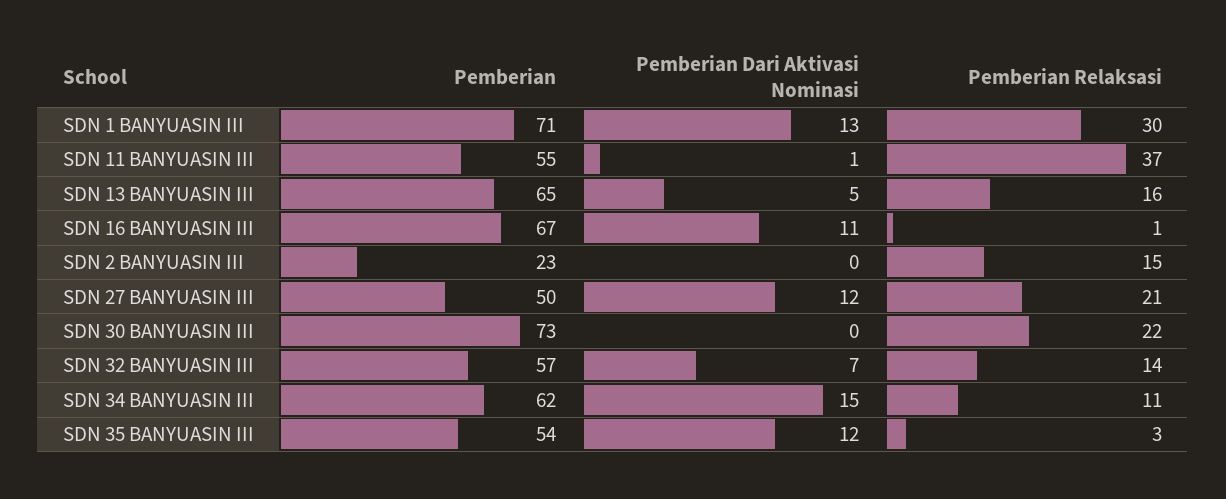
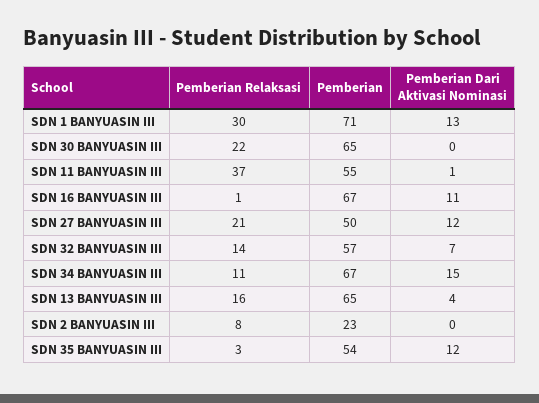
Pemberian Dari Aktivasi Nominasi, SDN 13 BANYUASIN III: 5 -> 4
Pemberian Relaksasi, SDN 2 BANYUASIN III: 15 -> 8
Pemberian, SDN 30 BANYUASIN III: 73 -> 65
Pemberian, SDN 34 BANYUASIN III: 62 -> 67

